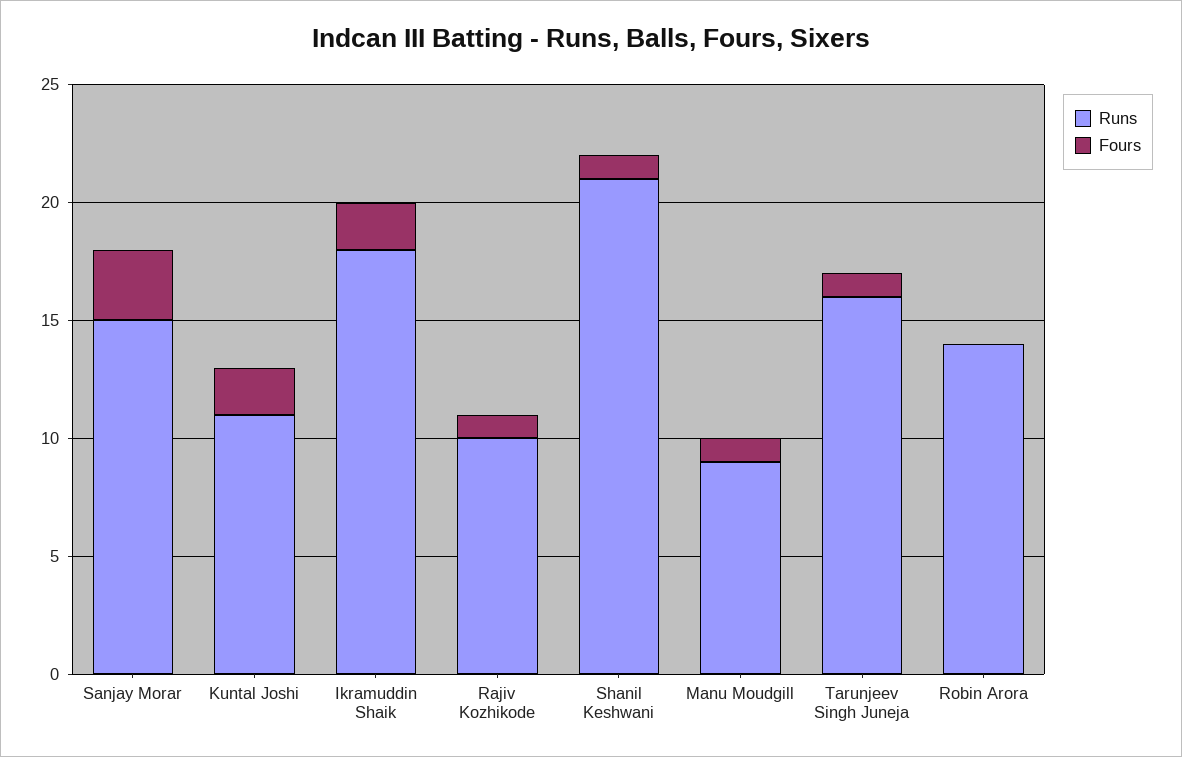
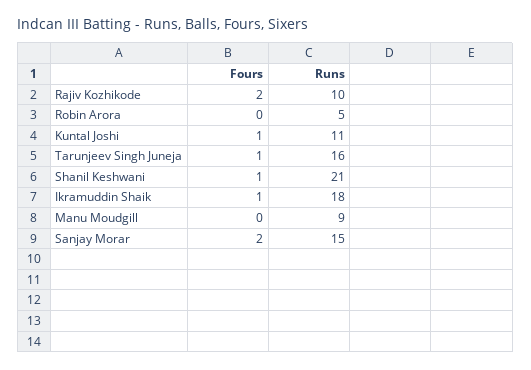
Fours, Sanjay Morar: 3 -> 2
Fours, Kuntal Joshi: 2 -> 1
Fours, Ikramuddin Shaik: 2 -> 1
Fours, Rajiv Kozhikode: 1 -> 2
Fours, Manu Moudgill: 1 -> 0
Runs, Robin Arora: 14 -> 5

